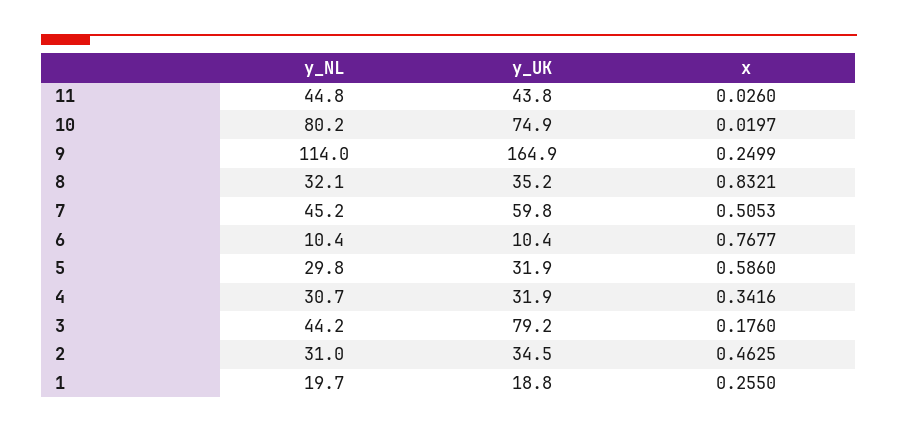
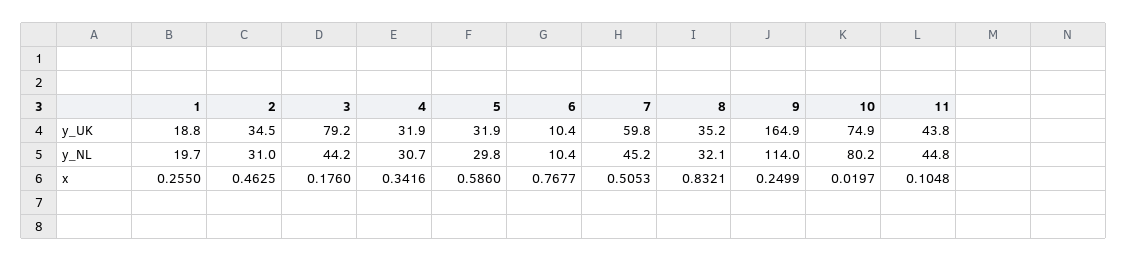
x, 11: 0.026 -> 0.1048

